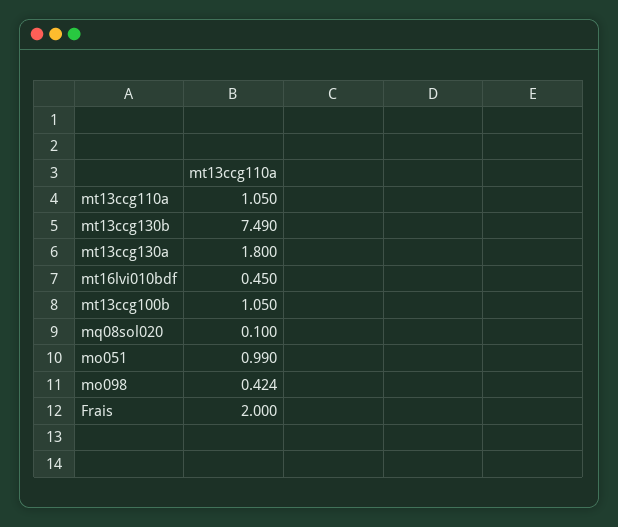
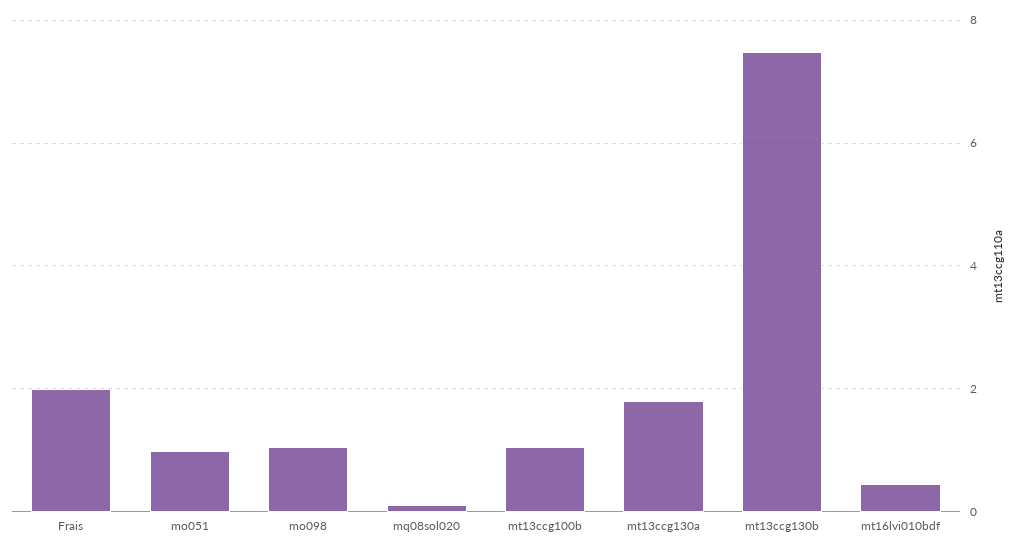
mt13ccg110a: 1.05 -> none
mo098: 0.424 -> 1

